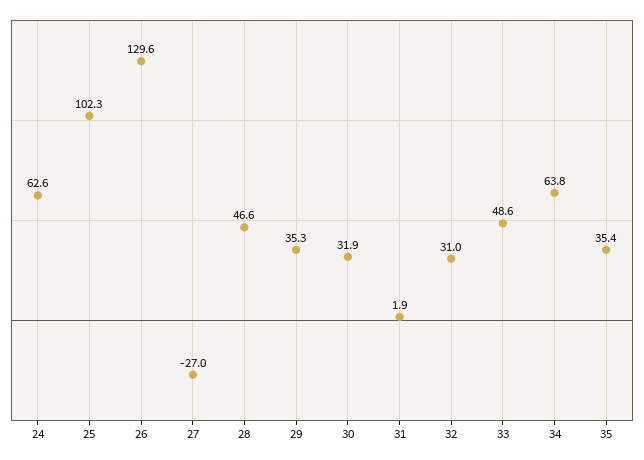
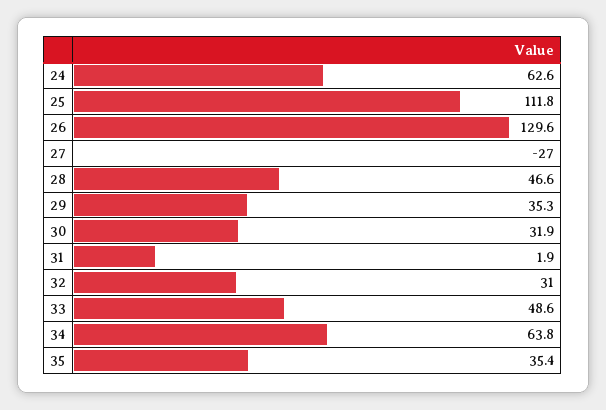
25: 102.3 -> 111.8

